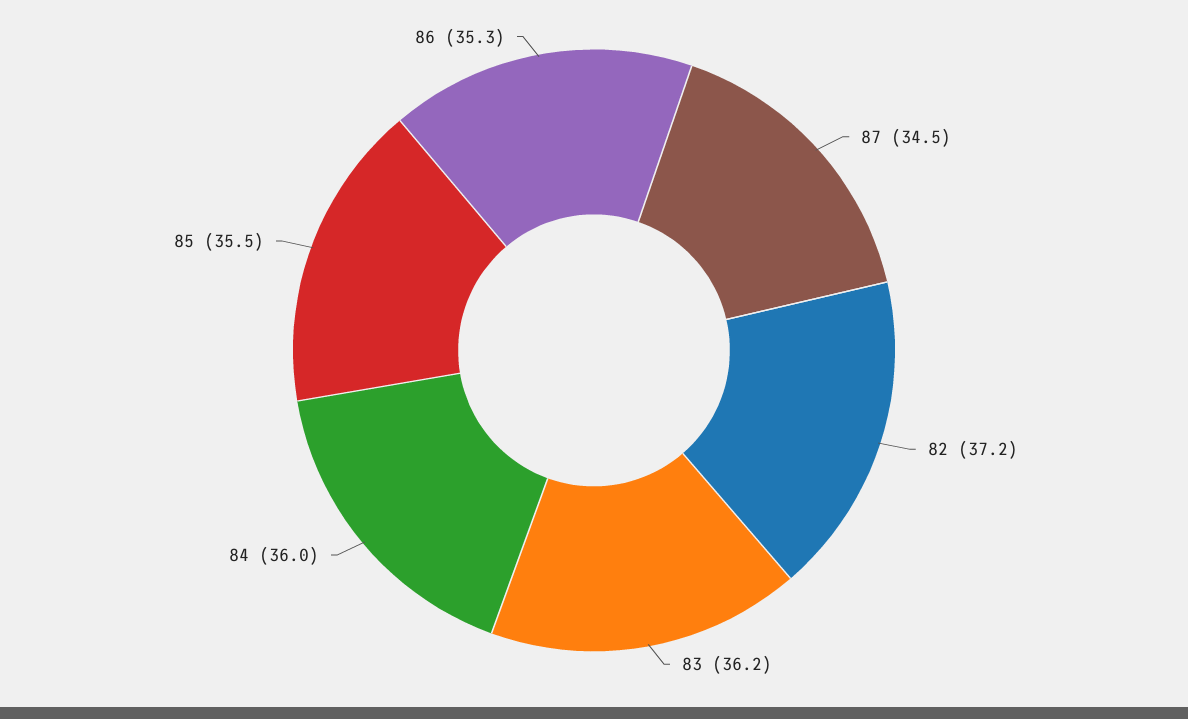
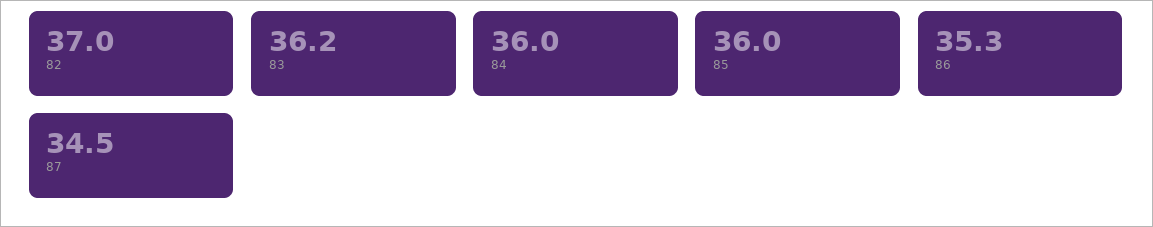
82: 37.2 -> 37
85: 35.5 -> 36

